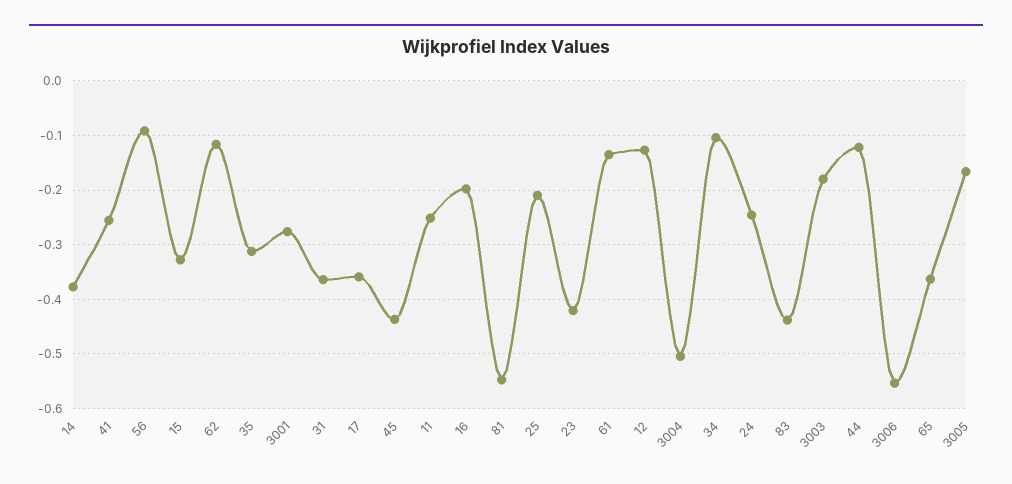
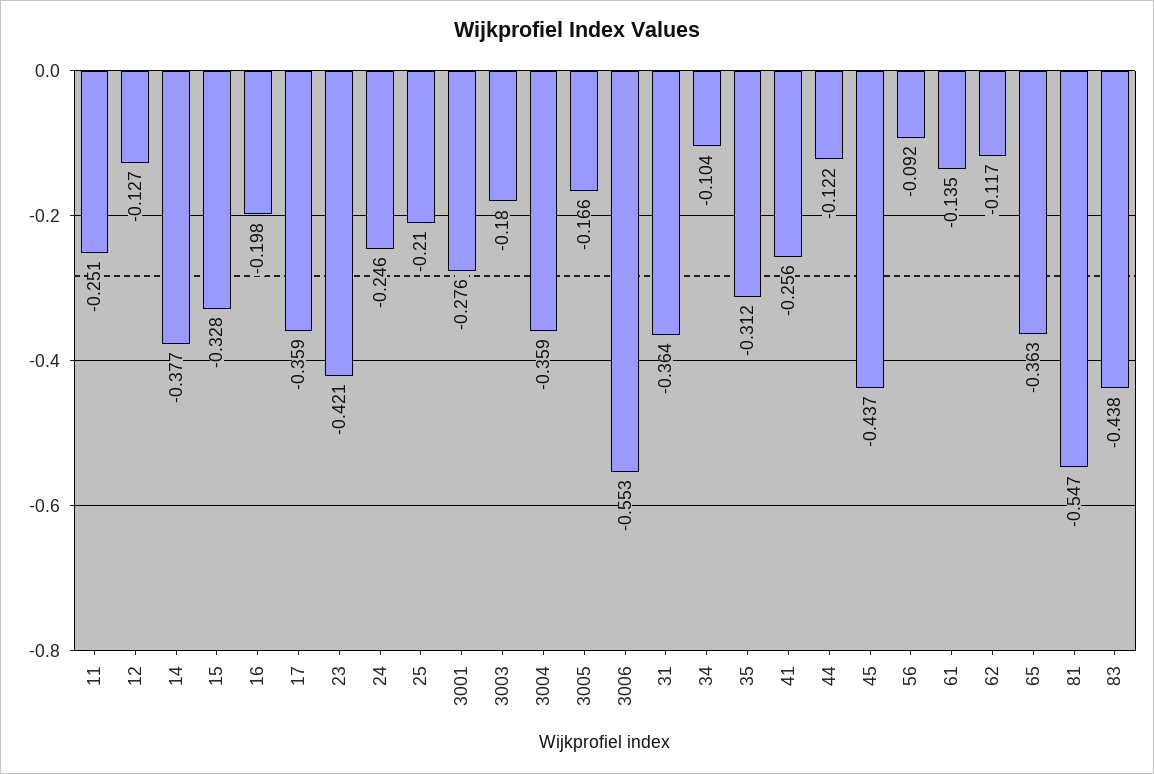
3004: -0.5 -> -0.359

